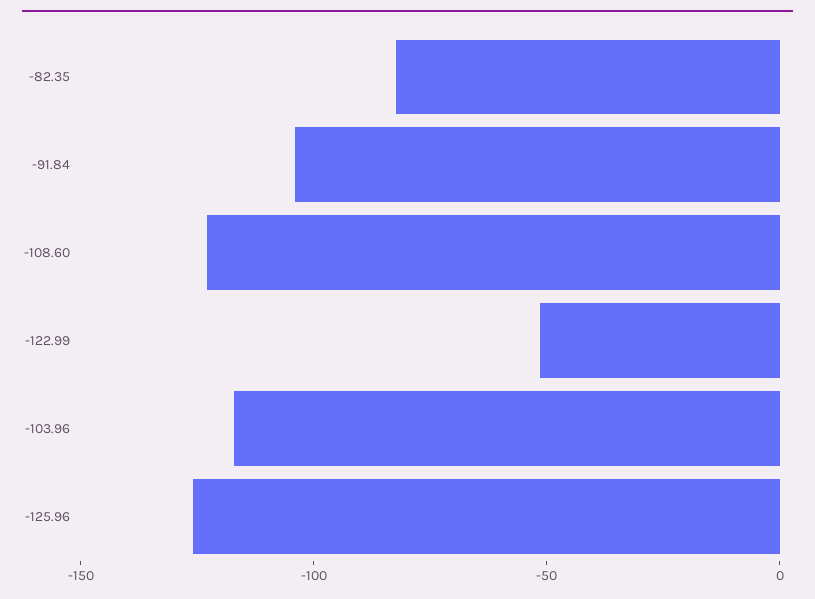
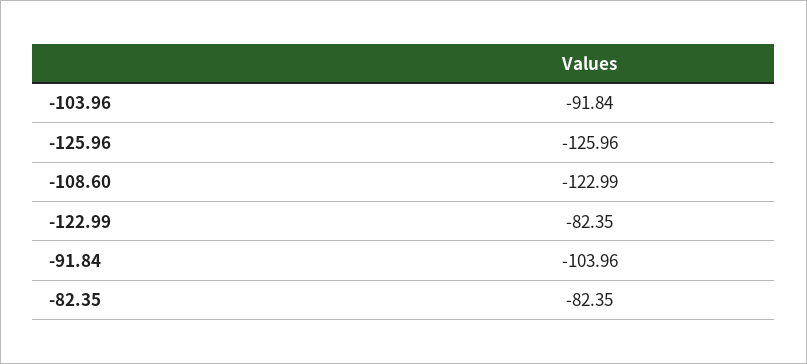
-122.99: -50 -> -82.35
-103.96: -120 -> -91.84

